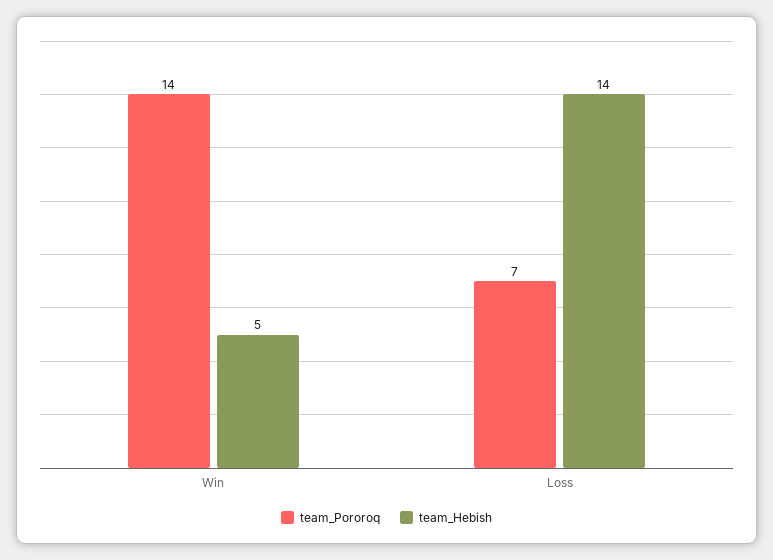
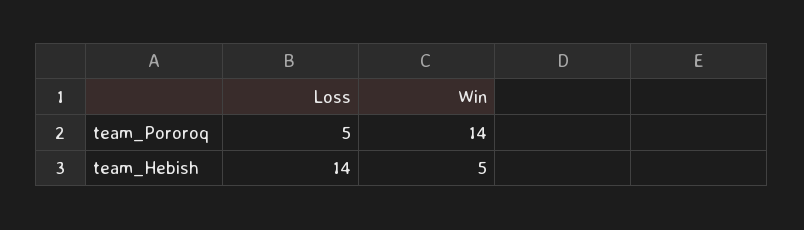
team_Pororoq, Loss: 7 -> 5

